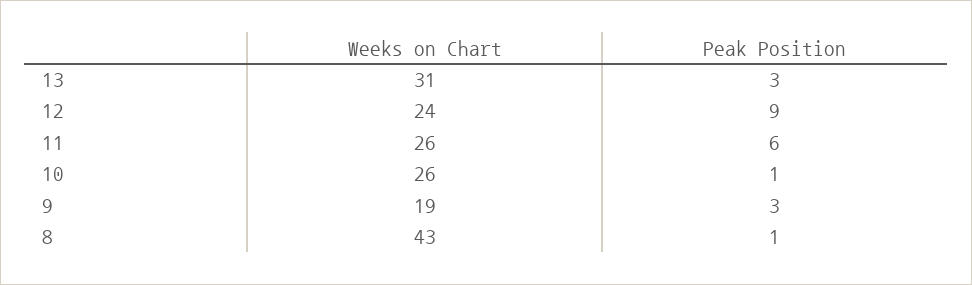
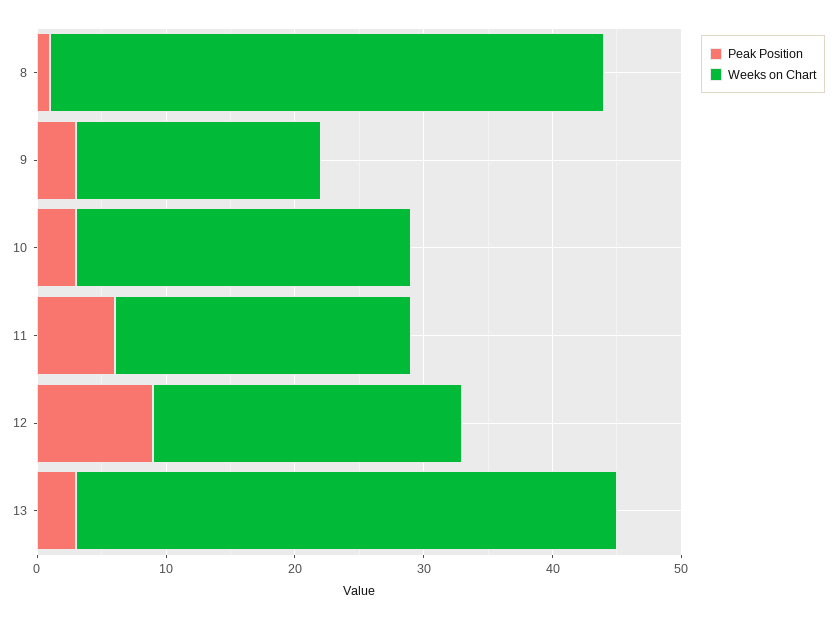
Weeks on Chart, 13: 31 -> 42
Weeks on Chart, 11: 26 -> 23
Peak Position, 10: 1 -> 3

